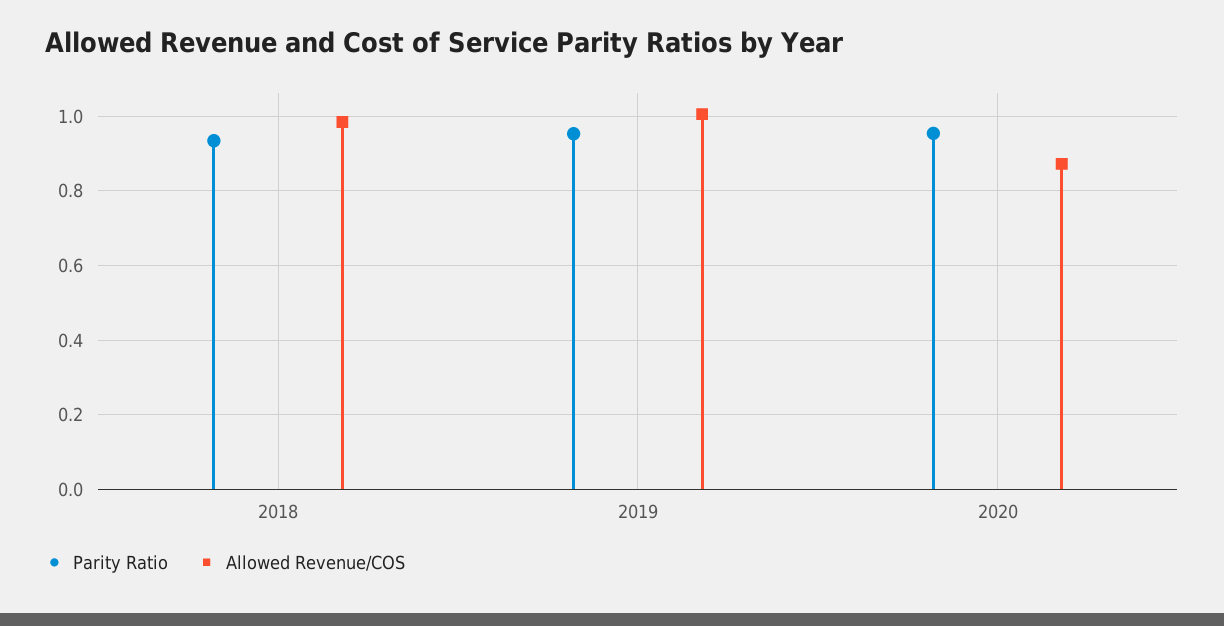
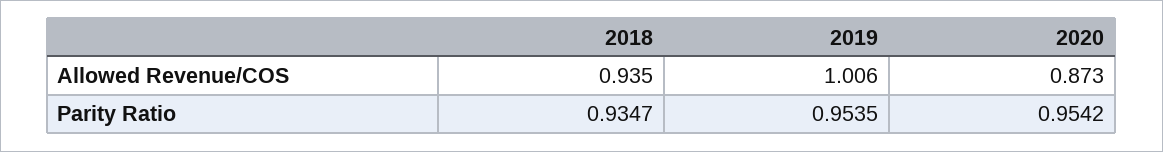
Allowed Revenue/COS, 2018: 0.98 -> 0.935

